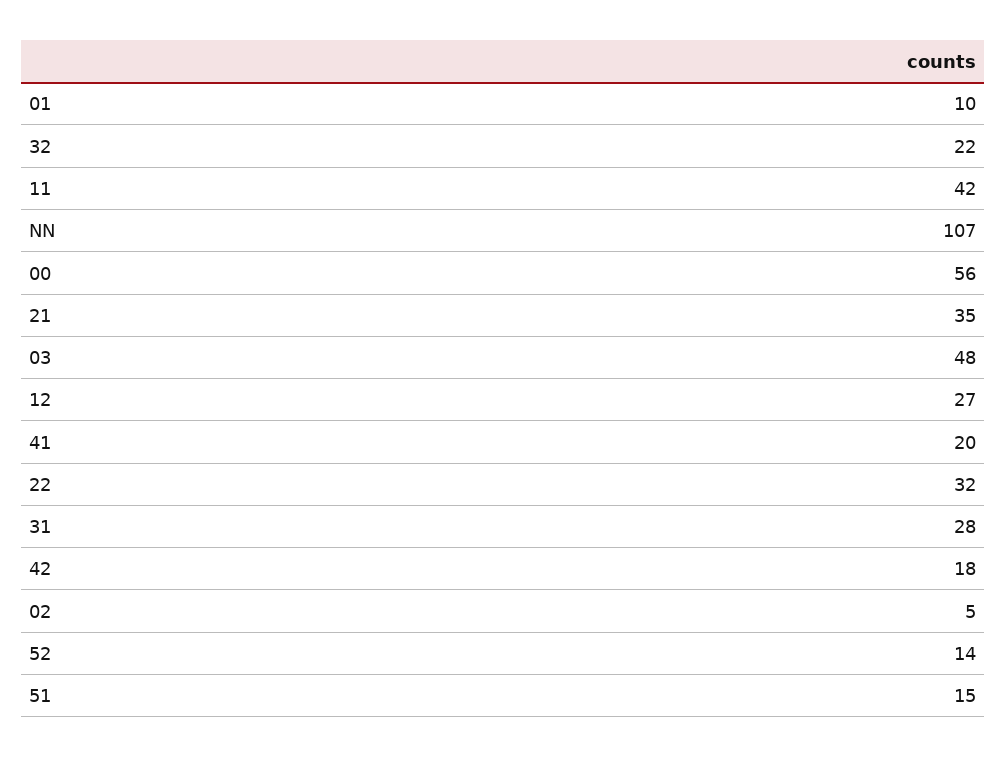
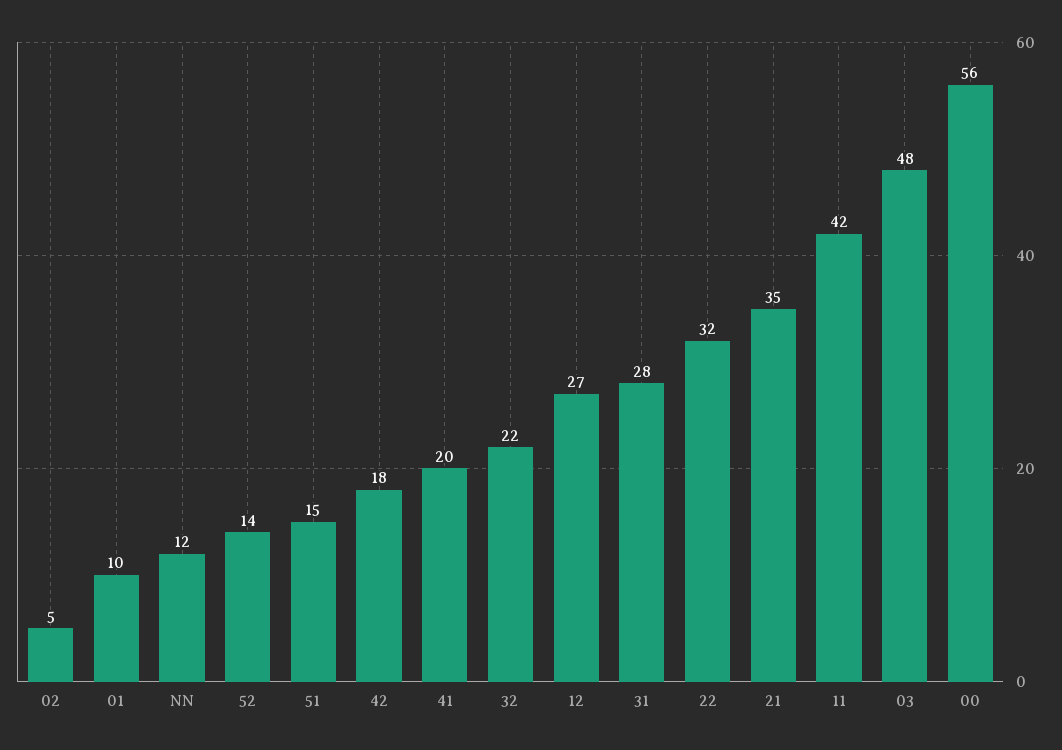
NN: 107 -> 12

